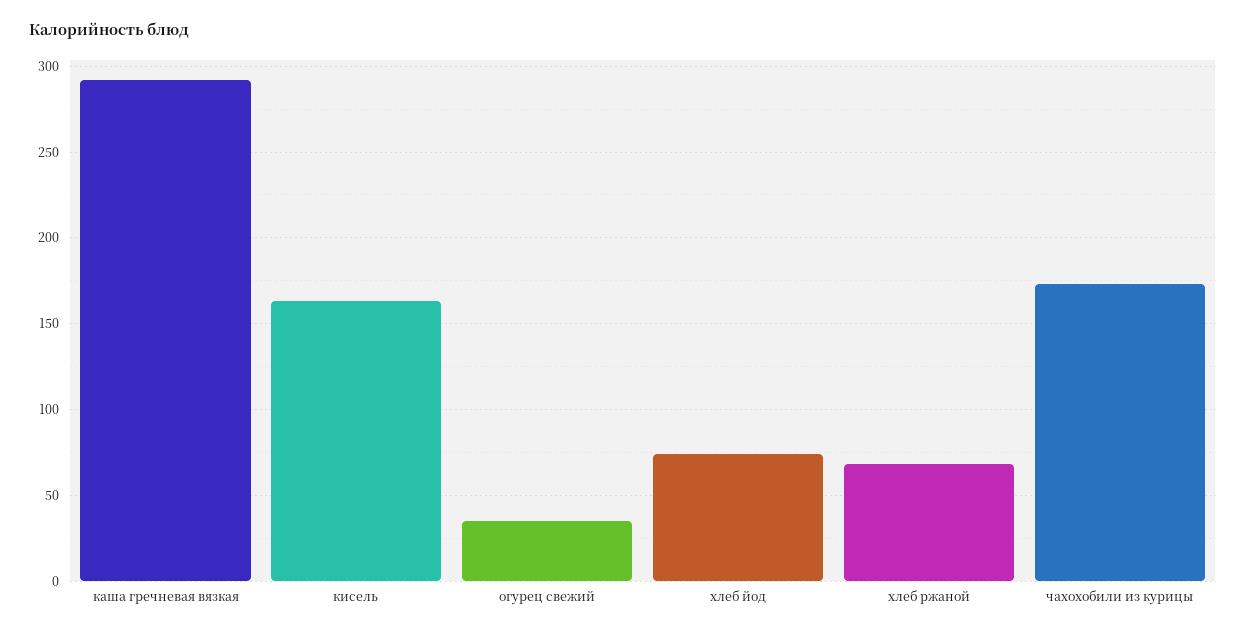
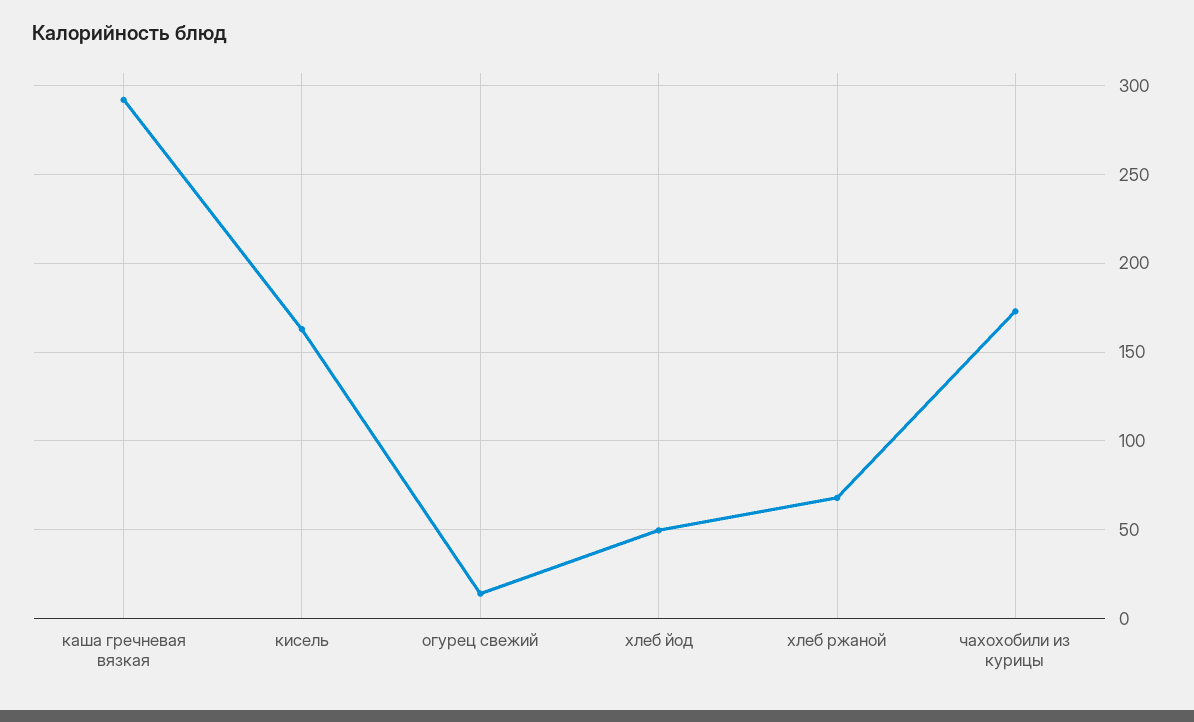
огурец свежий: 35 -> 15
хлеб йод: 75 -> 50

